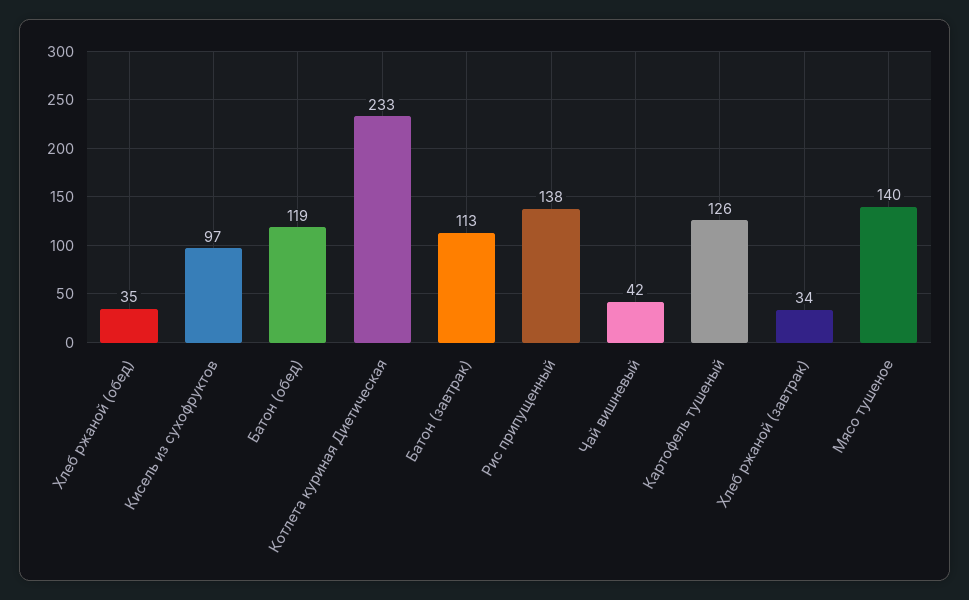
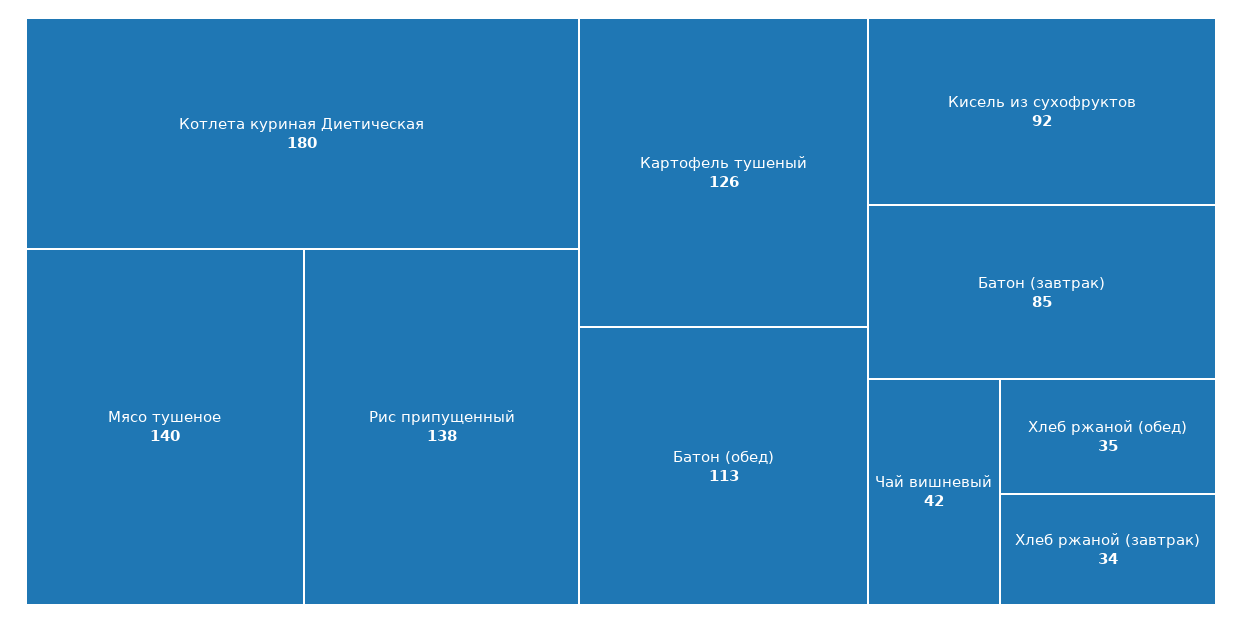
Кисель из сухофруктов: 97 -> 92
Батон (обед): 119 -> 113
Котлета куриная Диетическая: 233 -> 180
Батон (завтрак): 113 -> 85

